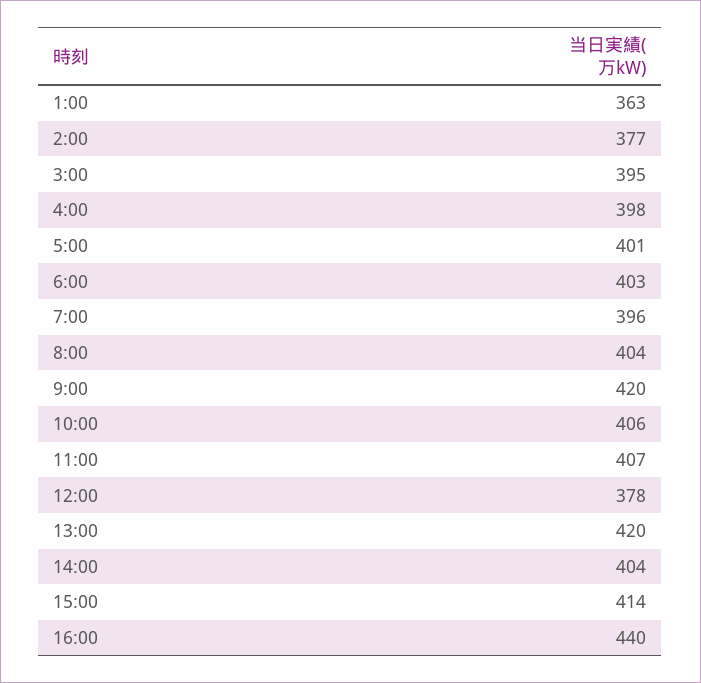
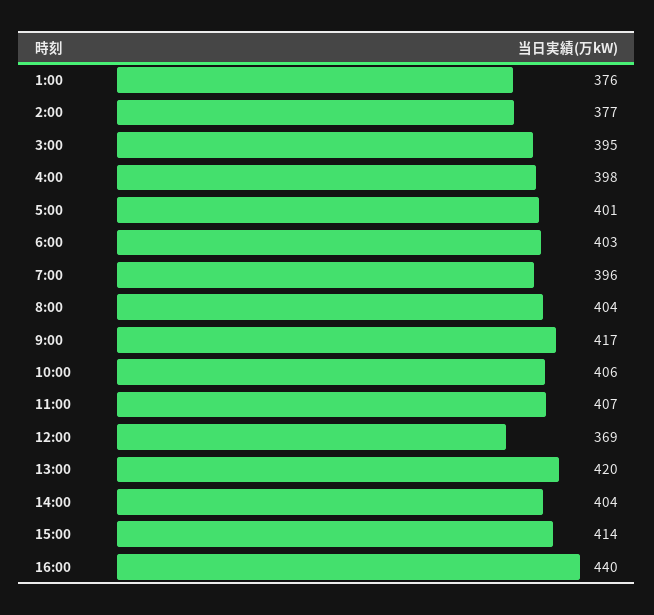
1:00: 363 -> 376
9:00: 420 -> 417
12:00: 378 -> 369

